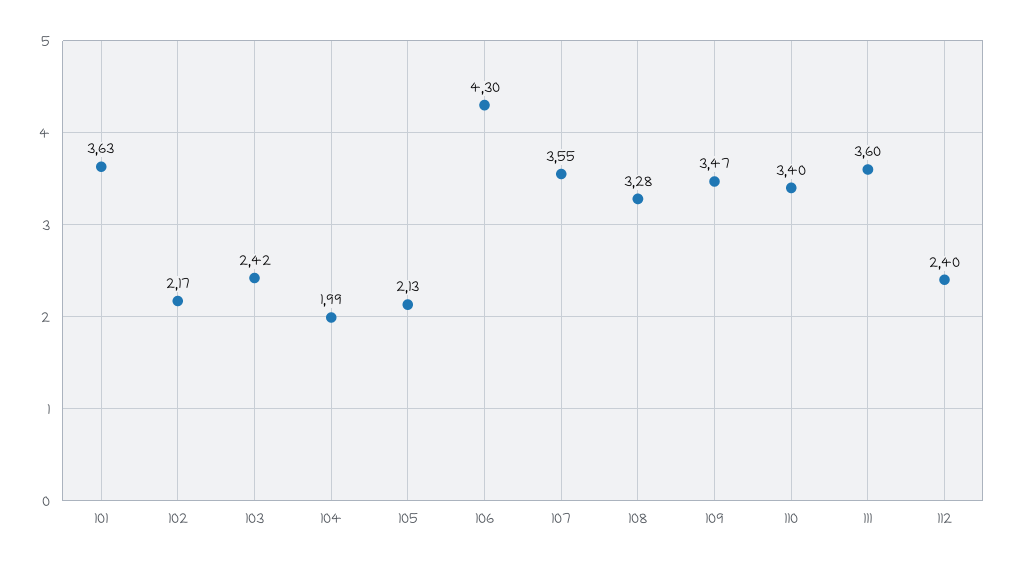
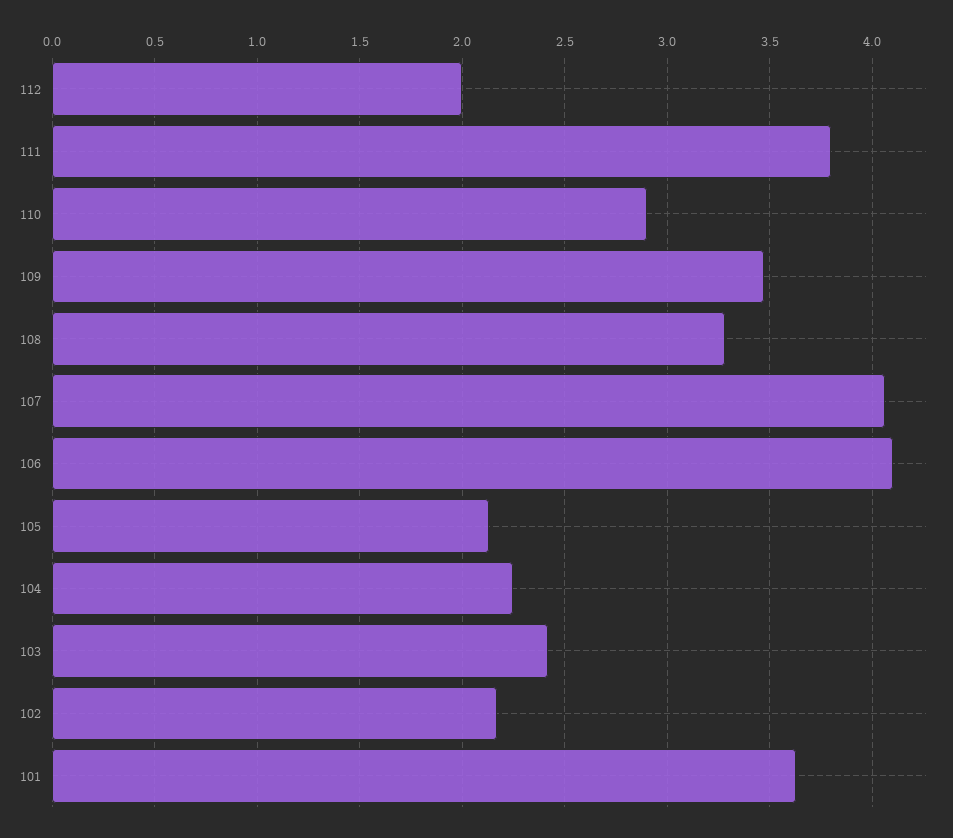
104: 1.99 -> 2.25
106: 4.3 -> 4.1
107: 3.55 -> 4.05
110: 3.4 -> 2.9
111: 3.6 -> 3.8
112: 2.4 -> 2

